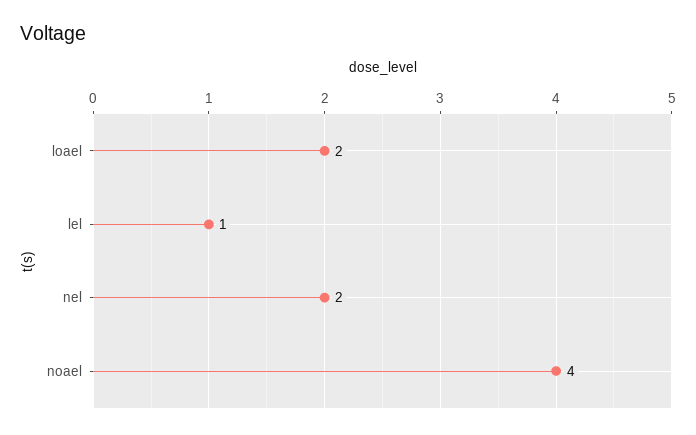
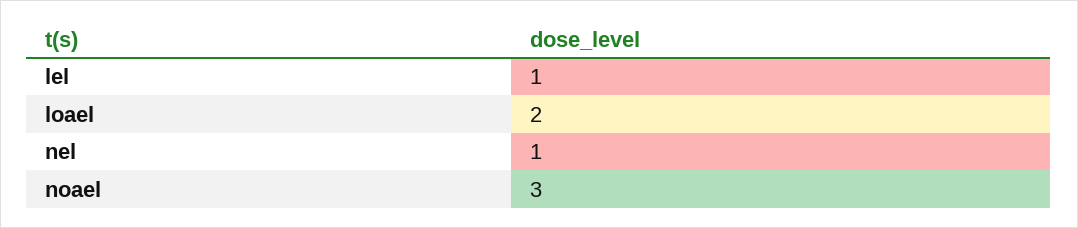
nel: 2 -> 1
noael: 4 -> 3

